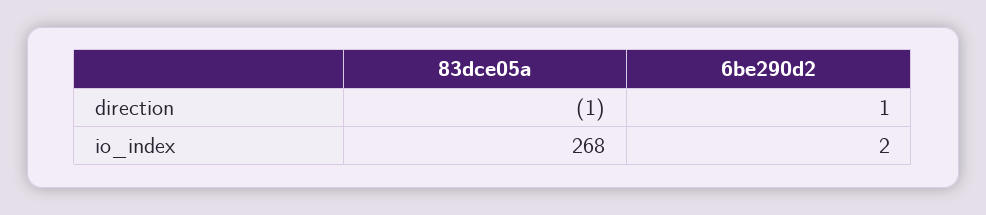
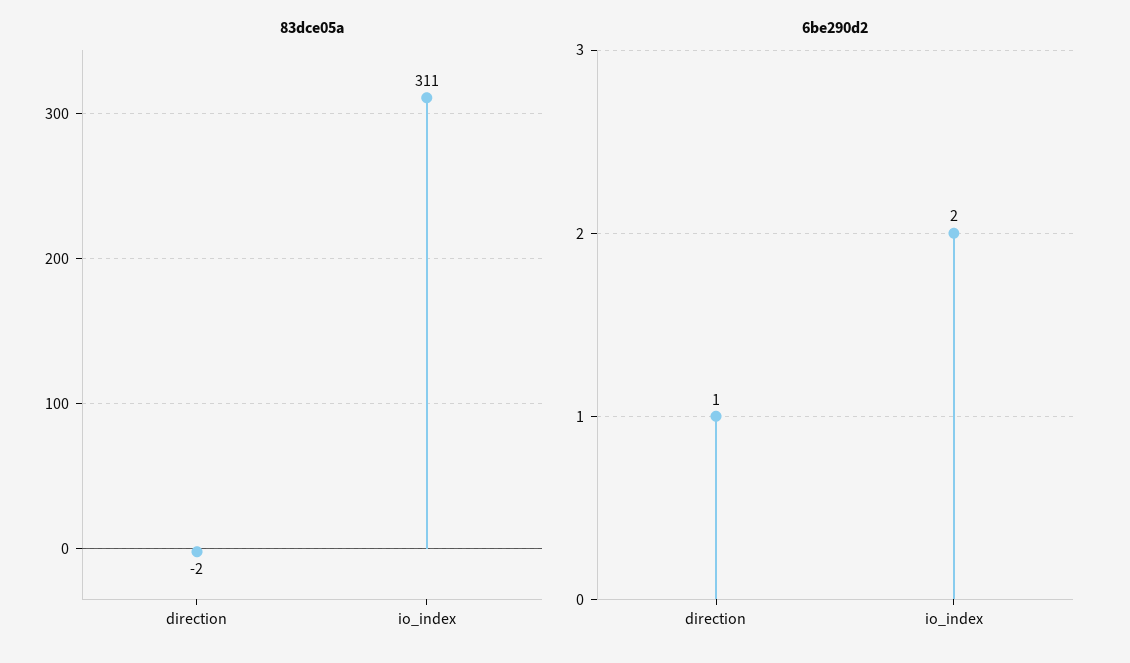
83dce05a, direction: -1 -> -2
83dce05a, io_index: 268 -> 311

